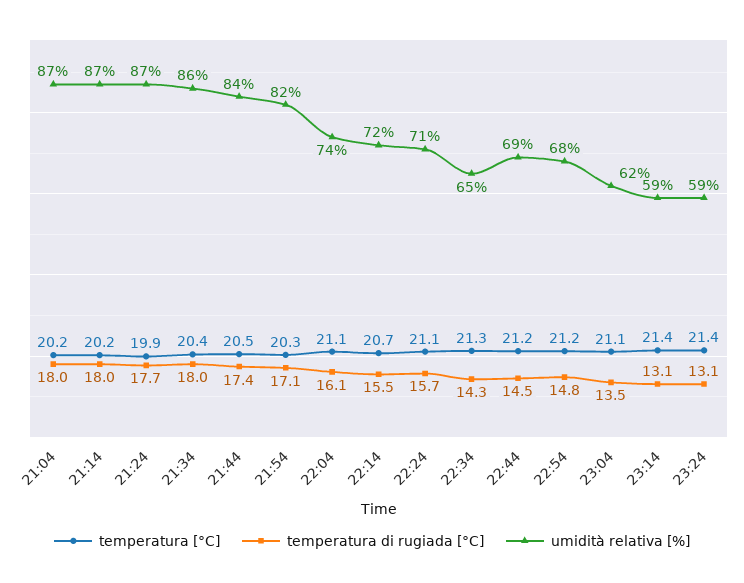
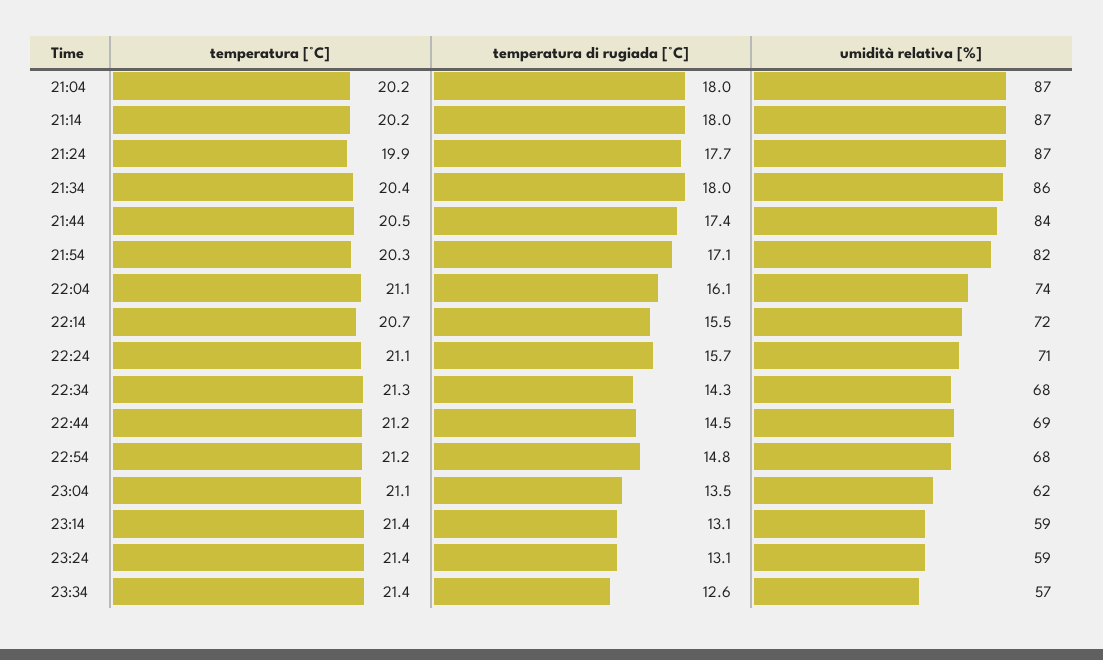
umidità relativa [%], 22:34: 65 -> 68
temperatura [°C], 23:34: none -> 21.4
temperatura di rugiada [°C], 23:34: none -> 12.6
umidità relativa [%], 23:34: none -> 57

